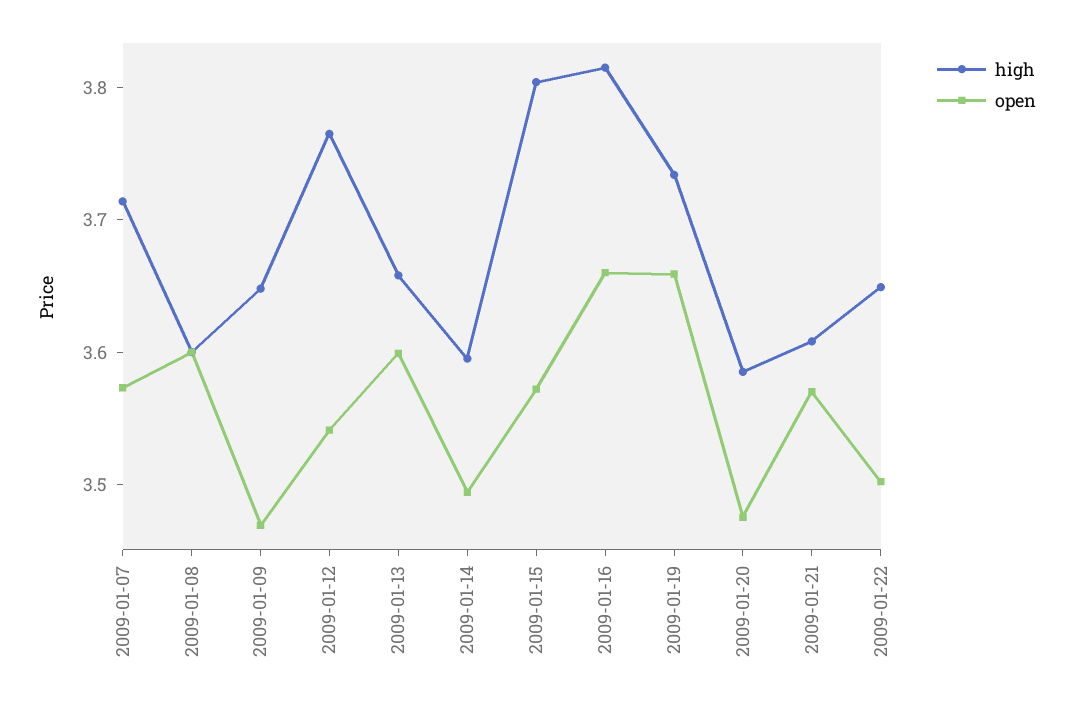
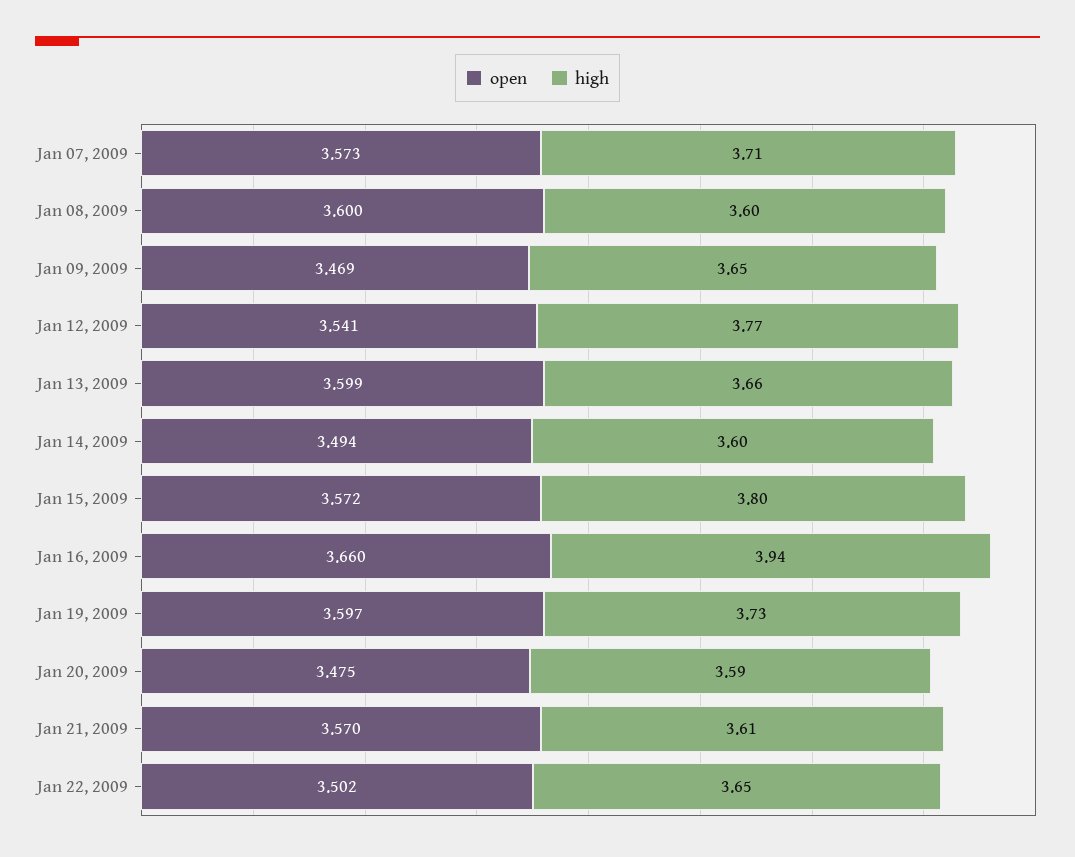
high, 2009-01-16: 3.82 -> 3.94
open, 2009-01-19: 3.66 -> 3.597

